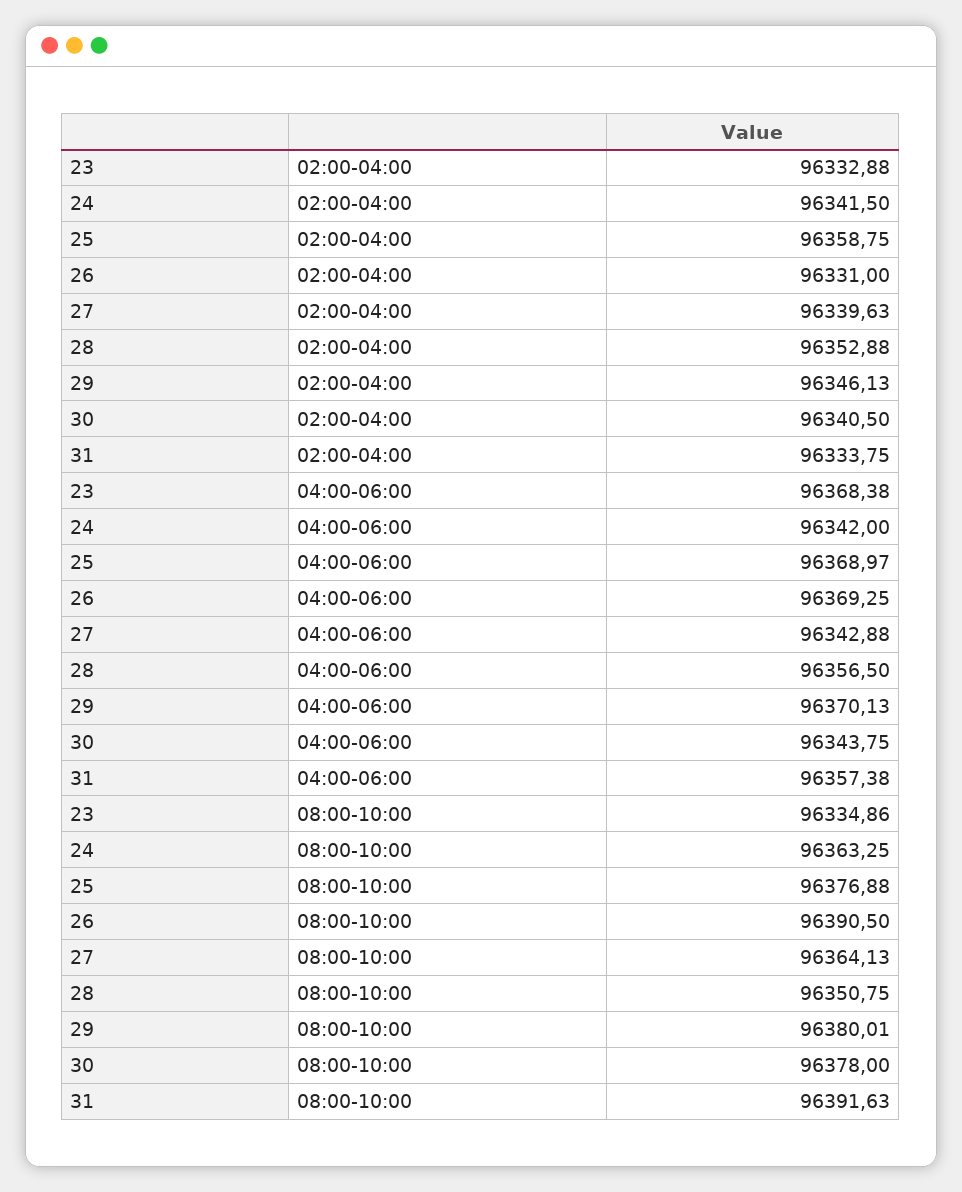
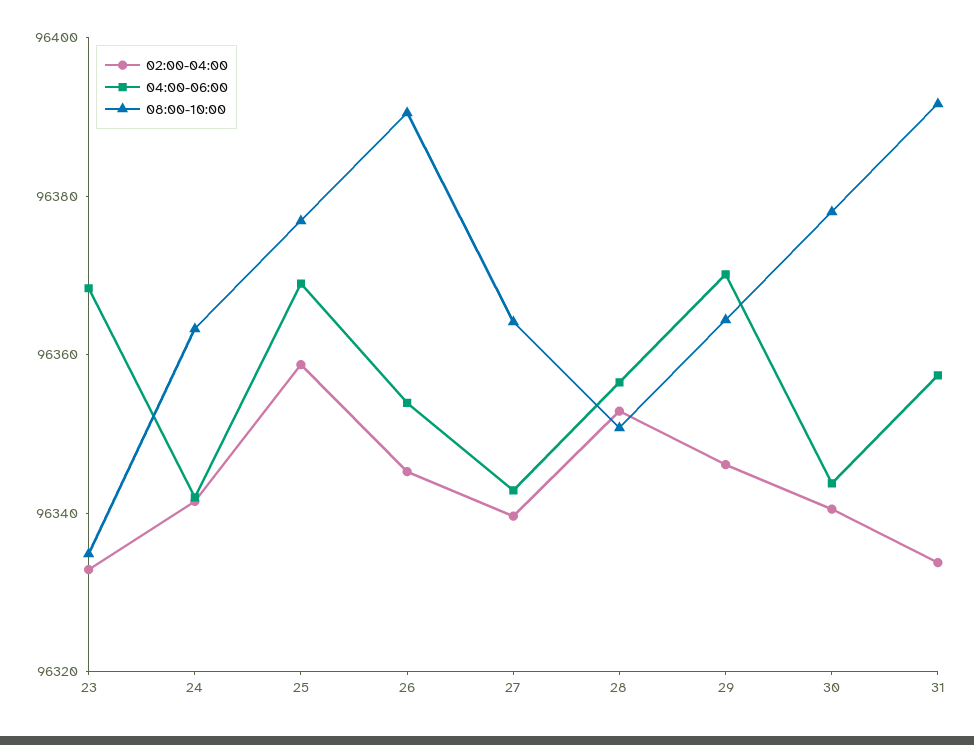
02:00-04:00, 26: 96331 -> 96345
04:00-06:00, 26: 96369.25 -> 96355
08:00-10:00, 29: 96380.01 -> 96365

